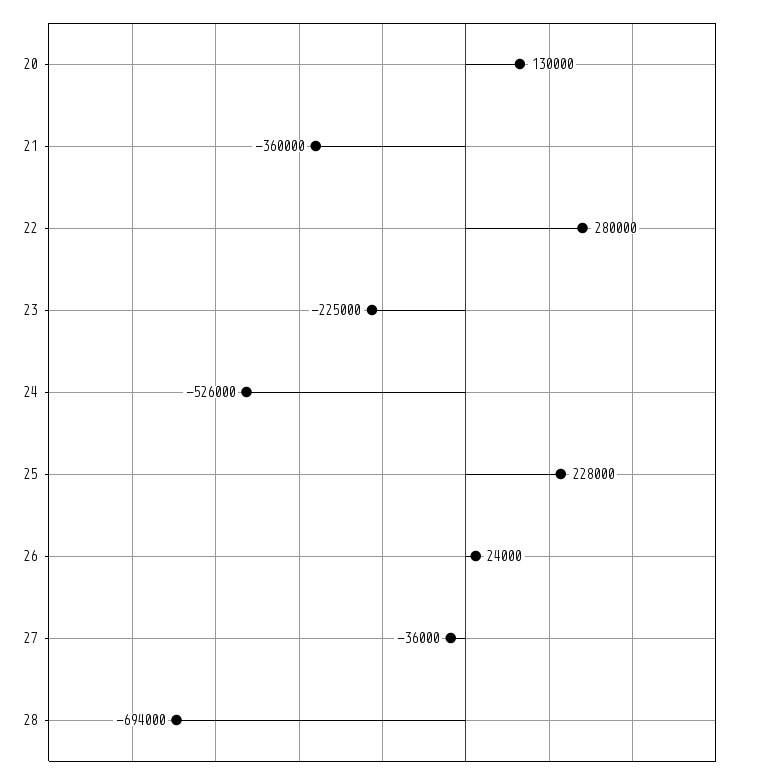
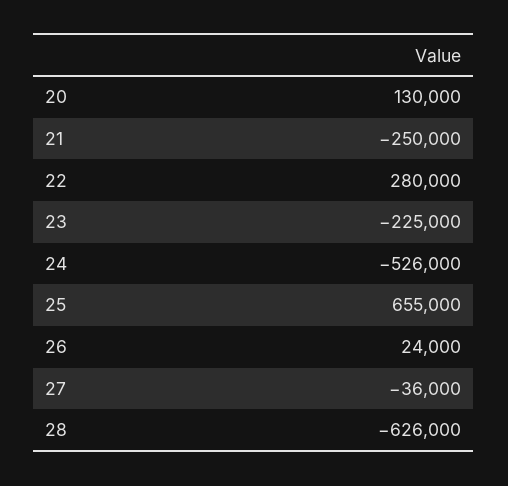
21: -360000 -> -250000
25: 228000 -> 655000
28: -694000 -> -626000

